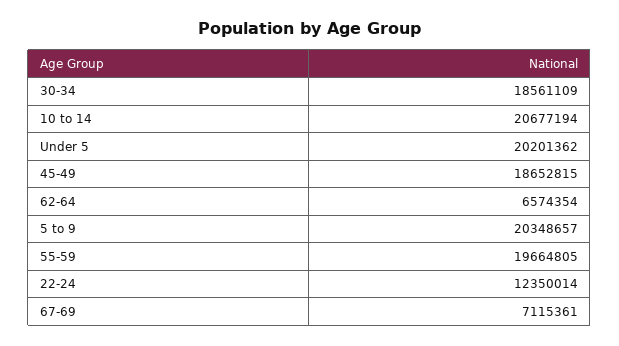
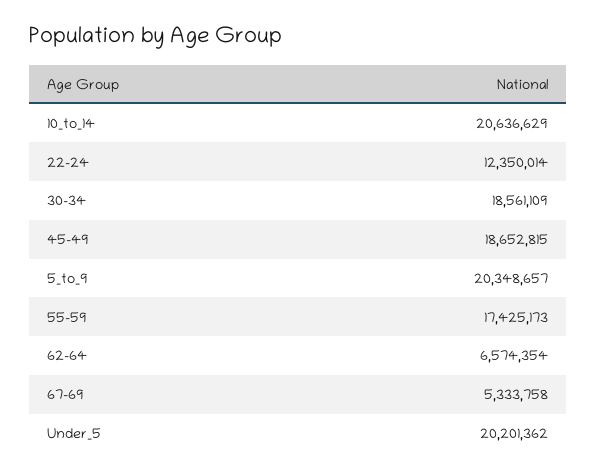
10 to 14: 20677194 -> 20636629
55-59: 19664805 -> 17425173
67-69: 7115361 -> 5333758

